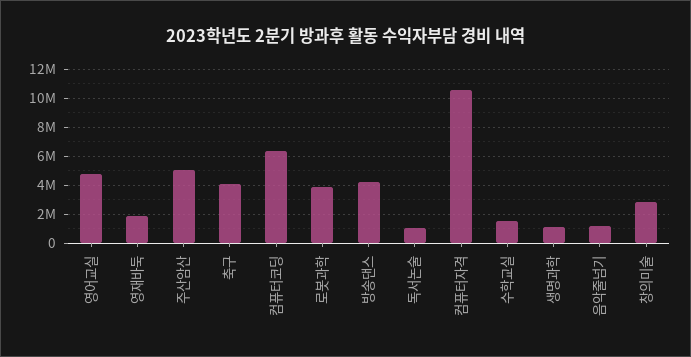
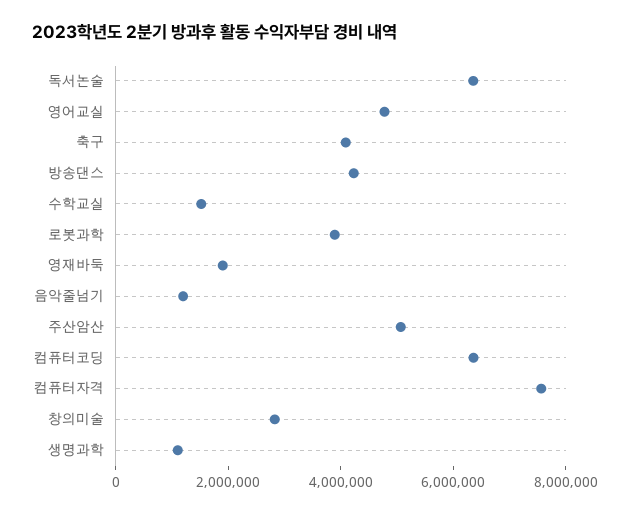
독서논술: 1000000 -> 6500000
컴퓨터자격: 10500000 -> 7500000

